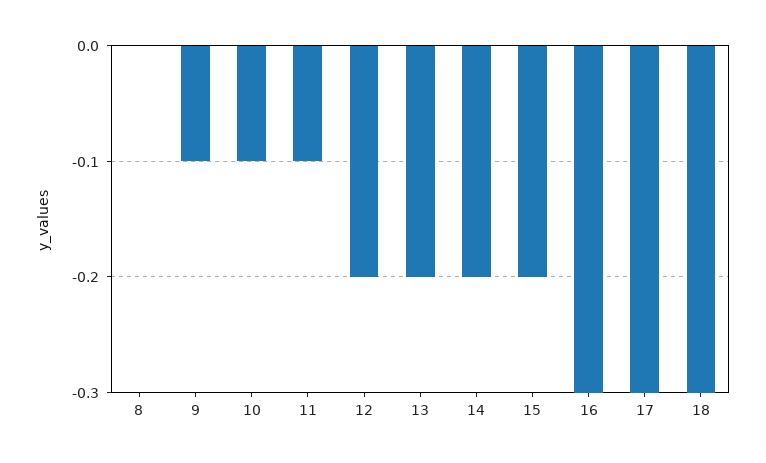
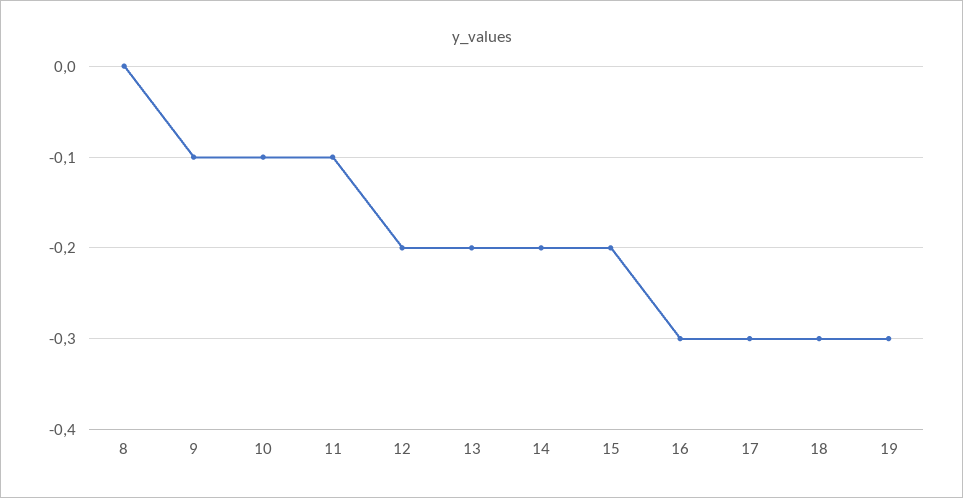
19: none -> -0.3

